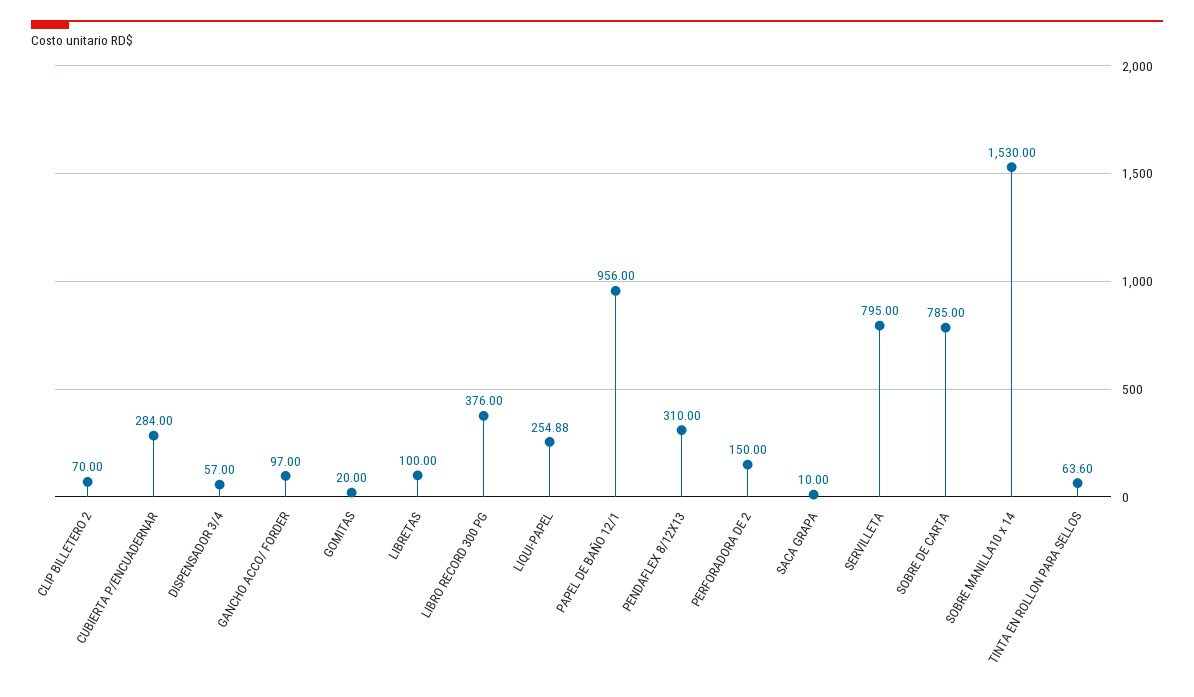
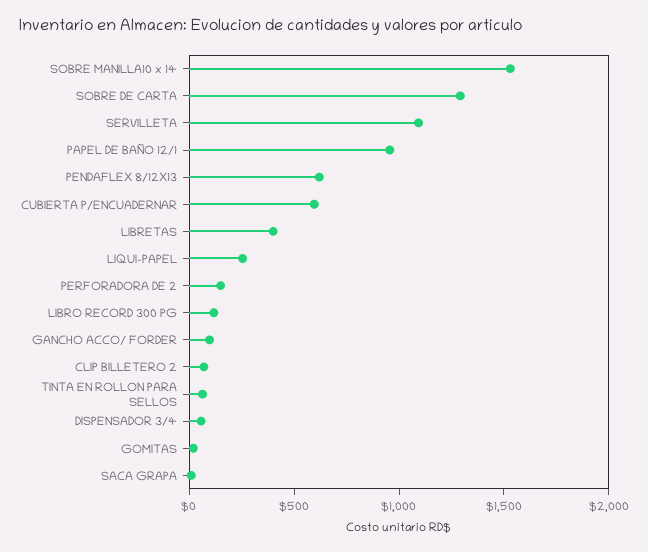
CUBIERTA P/ENCUADERNAR: 284 -> 600
LIBRETAS: 100 -> 400
LIBRO RECORD 300 PG: 376 -> 100
PENDAFLEX 8/12X13: 310 -> 600
SERVILLETA: 795 -> 1100
SOBRE DE CARTA: 785 -> 1300

